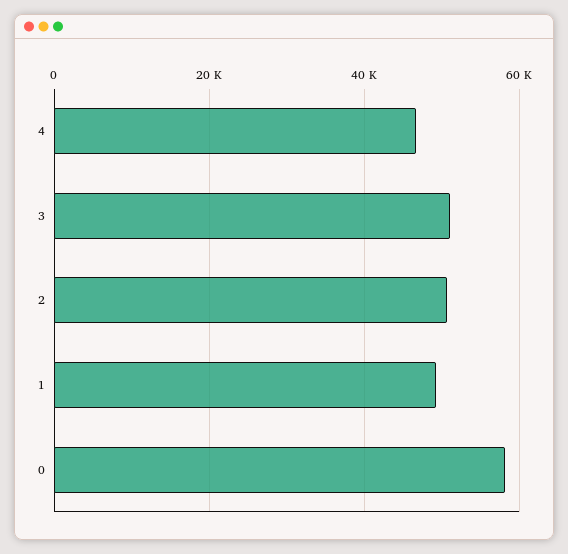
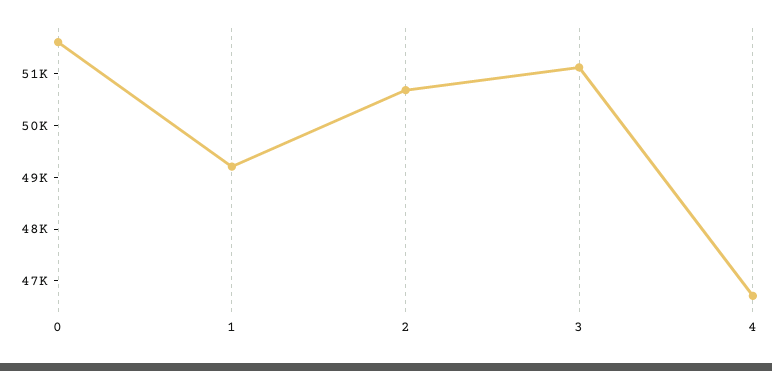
0: 58000 -> 51600

